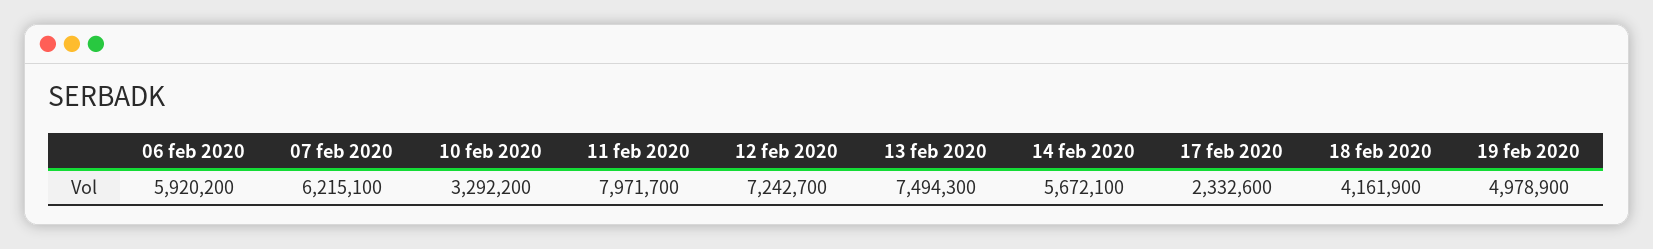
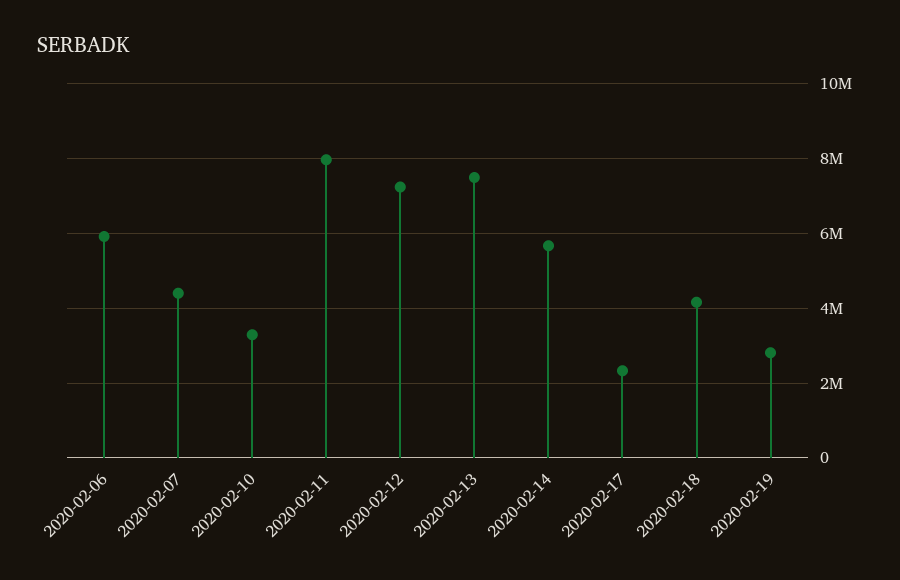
07 feb 2020: 6215100 -> 4400000
19 feb 2020: 4978900 -> 2800000

